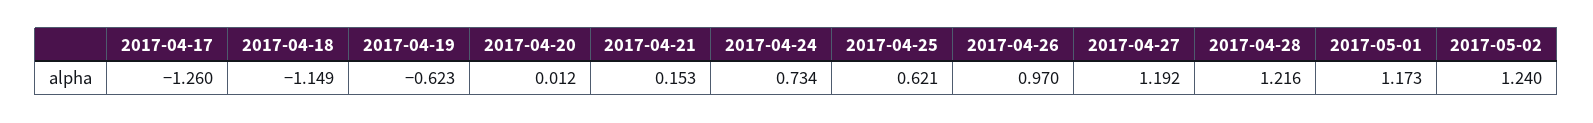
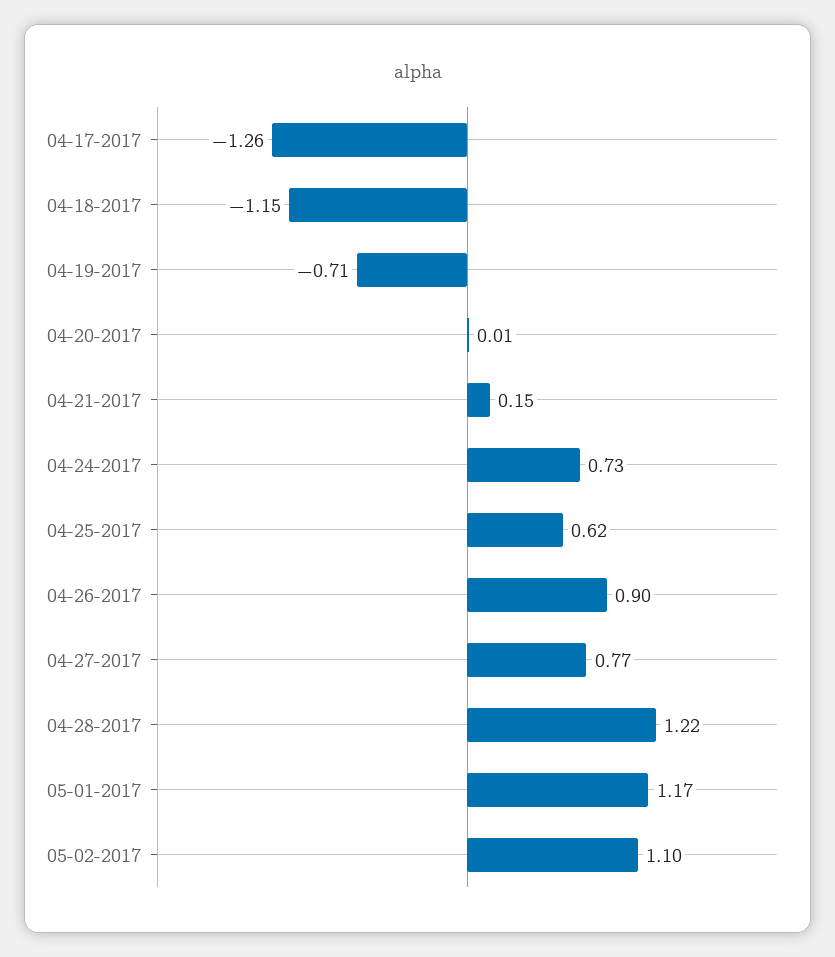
2017-04-19: -0.623 -> -0.71
2017-04-26: 0.97 -> 0.9
2017-04-27: 1.192 -> 0.77
2017-05-02: 1.24 -> 1.1

